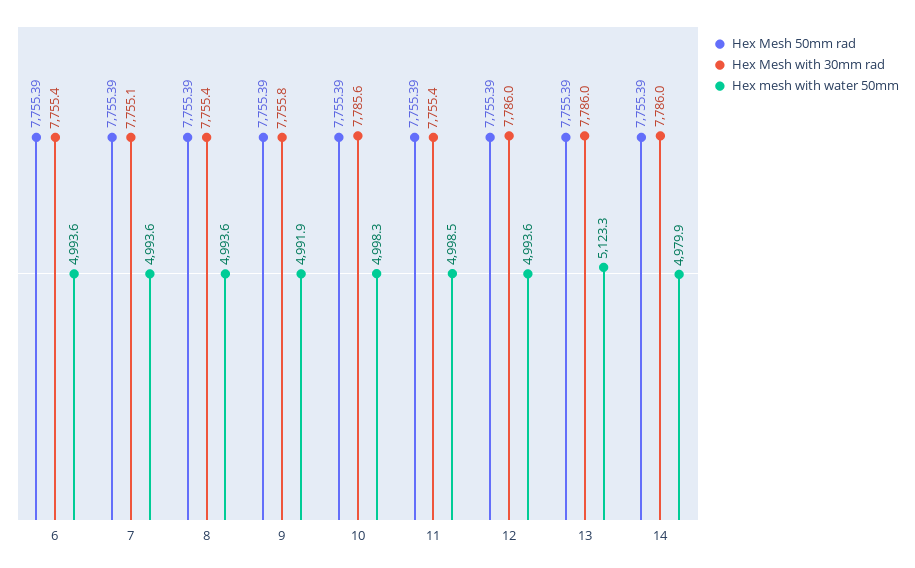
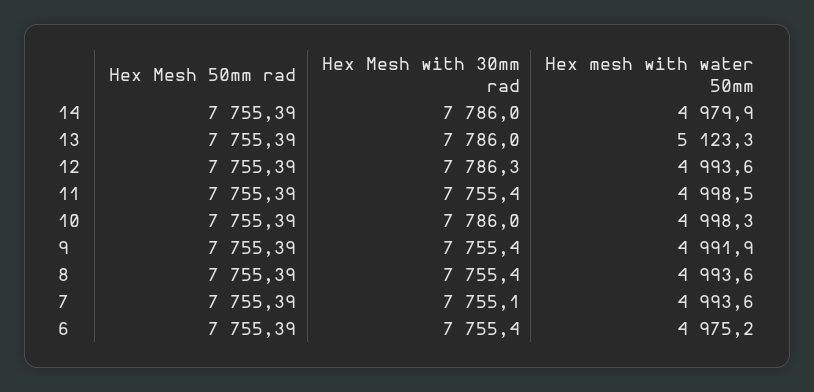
Hex mesh with water 50mm, 6: 4993.6 -> 4975.2
Hex Mesh with 30mm rad, 9: 7755.8 -> 7755.4
Hex Mesh with 30mm rad, 10: 7785.6 -> 7786
Hex Mesh with 30mm rad, 12: 7786 -> 7786.3

